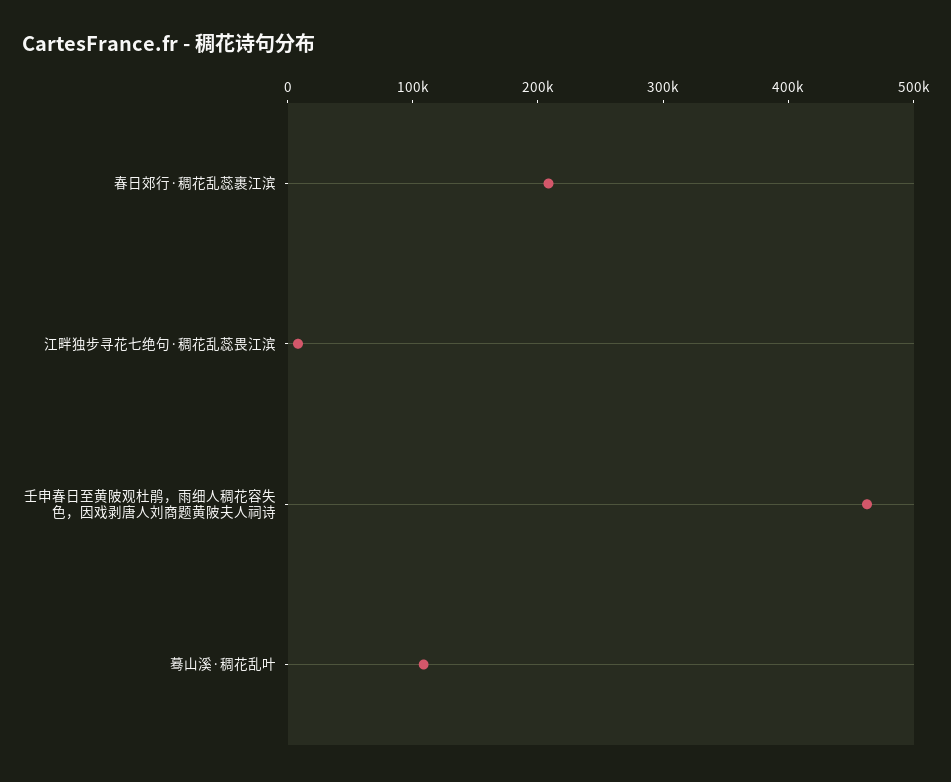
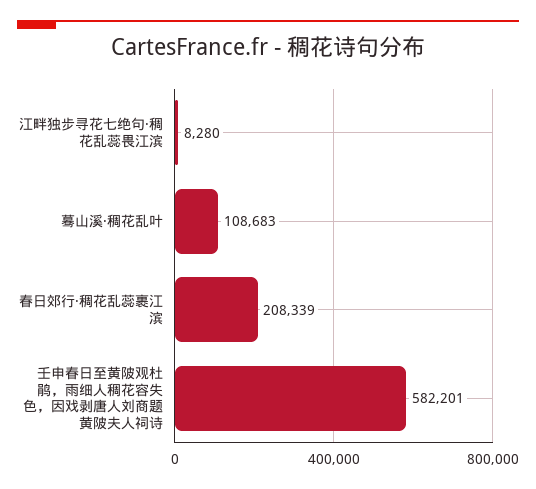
壬申春日至黄陂观杜鹃，雨细人稠花容失色，因戏剥唐人刘商题黄陂夫人祠诗: 460000 -> 582201

